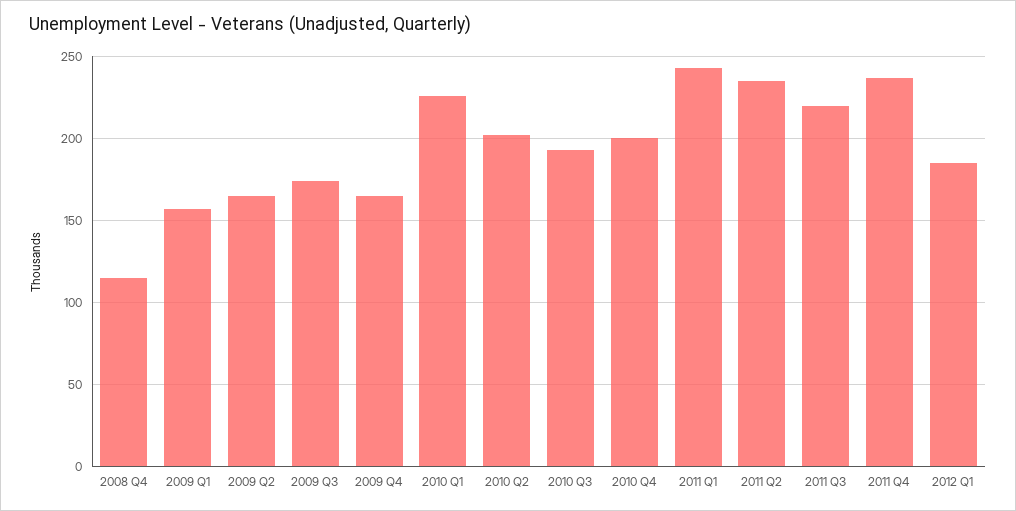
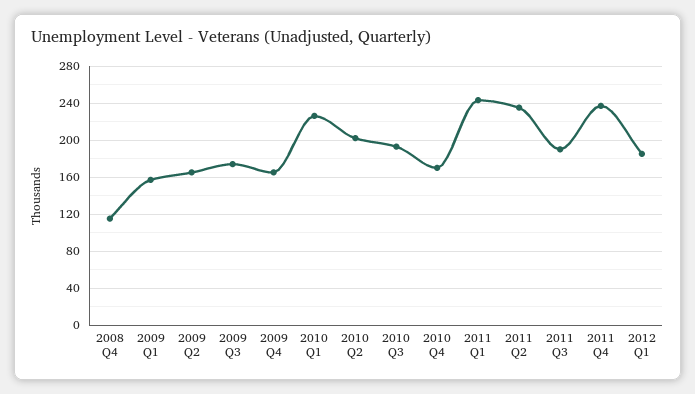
2010 Q4: 200 -> 170
2011 Q3: 220 -> 190

